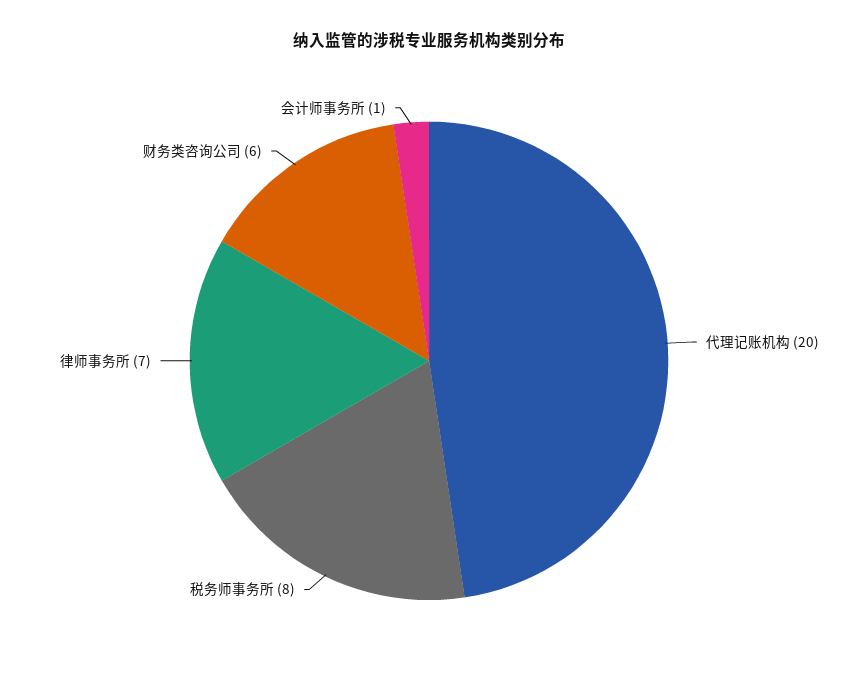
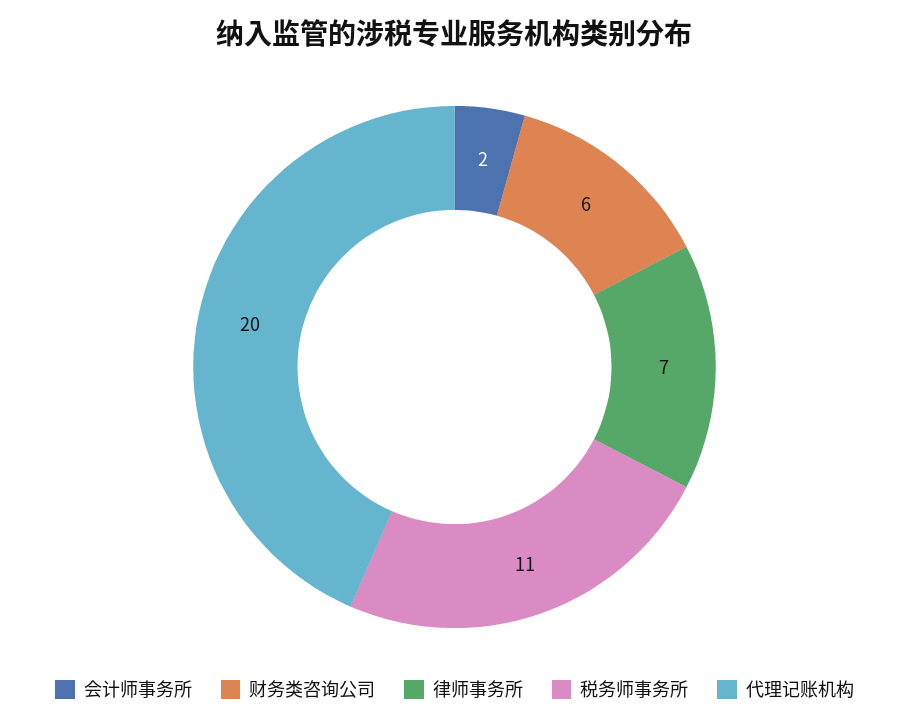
税务师事务所: 8 -> 11
会计师事务所: 1 -> 2

